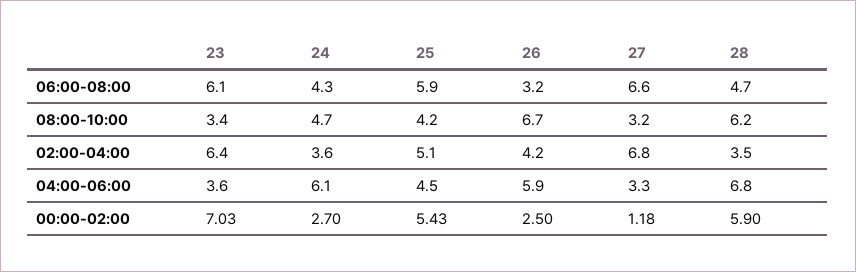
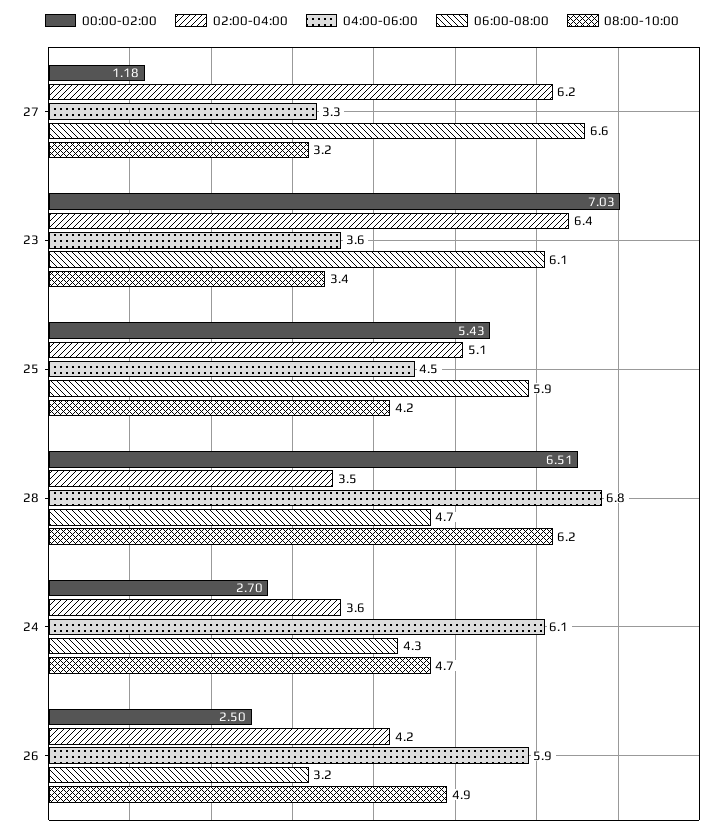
08:00-10:00, 26: 6.7 -> 4.9
02:00-04:00, 27: 6.8 -> 6.2
00:00-02:00, 28: 5.9 -> 6.51

